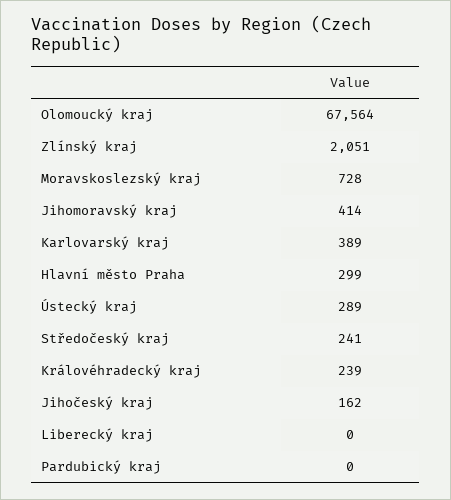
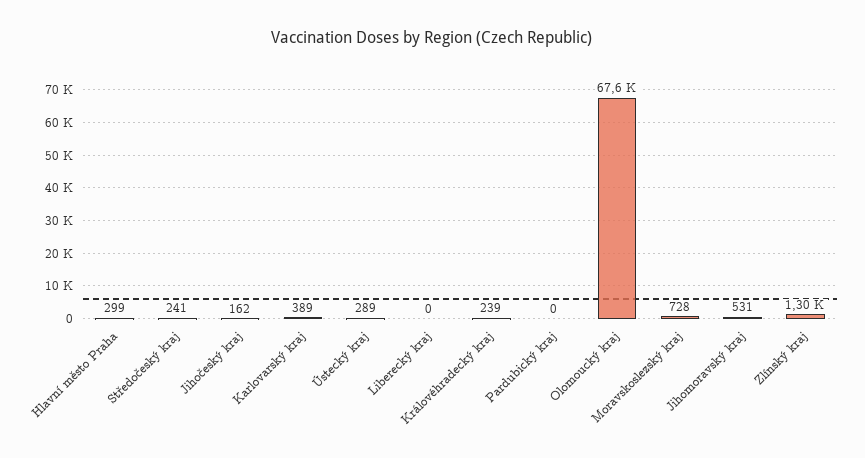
Zlínský kraj: 2051 -> 1300
Jihomoravský kraj: 414 -> 531

